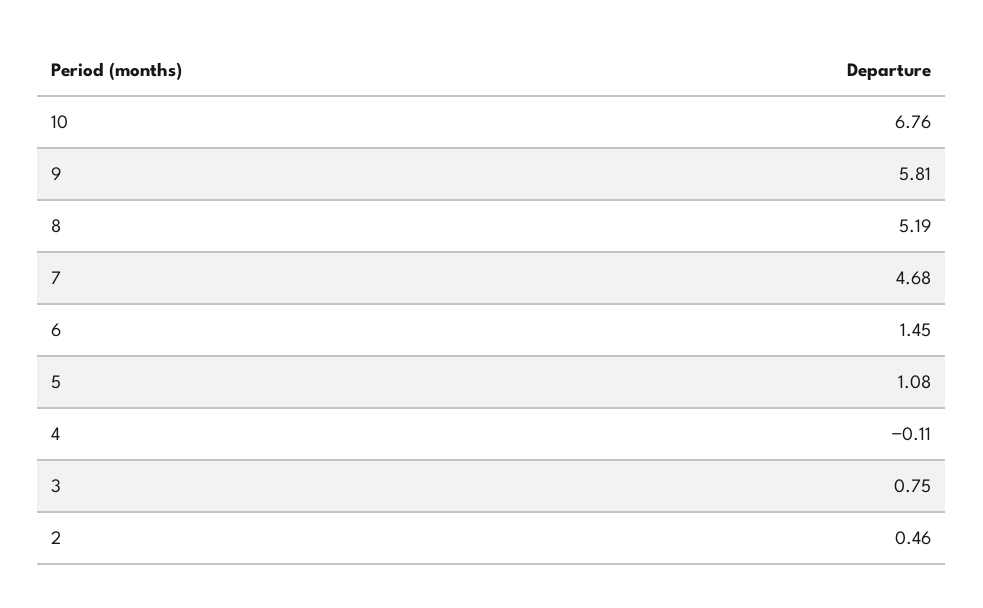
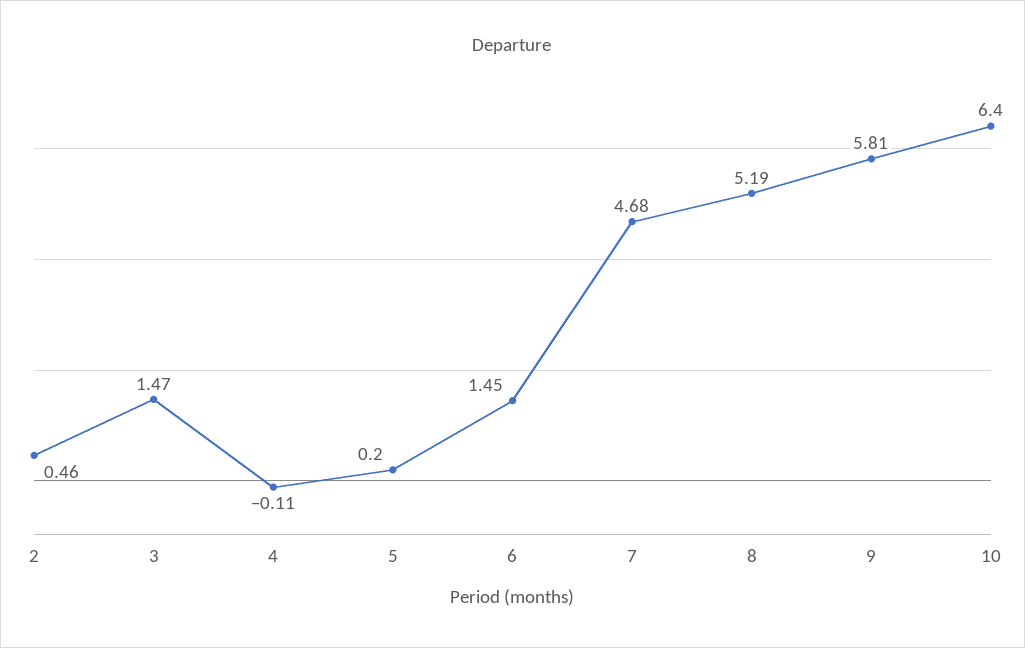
10: 6.76 -> 6.4
5: 1.08 -> 0.2
3: 0.75 -> 1.47

